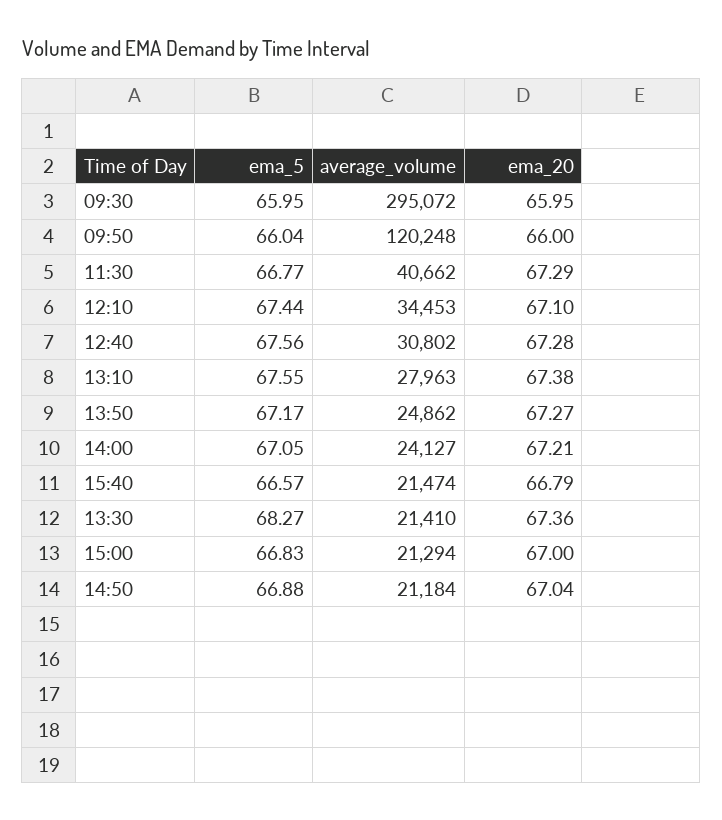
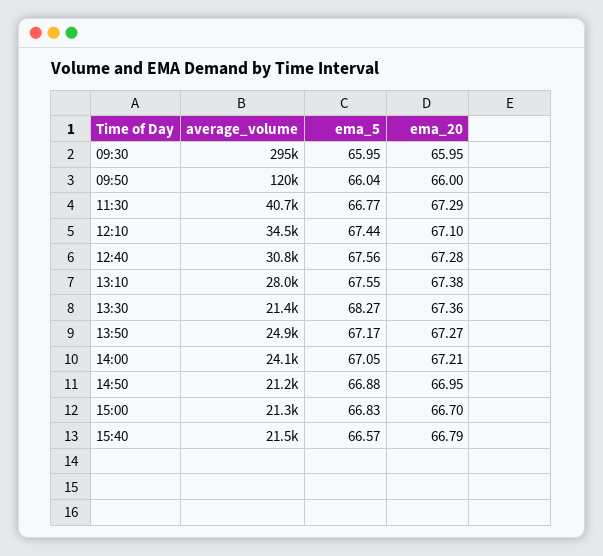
ema_20, 15:00: 67 -> 66.7
ema_20, 14:50: 67.04 -> 66.95

